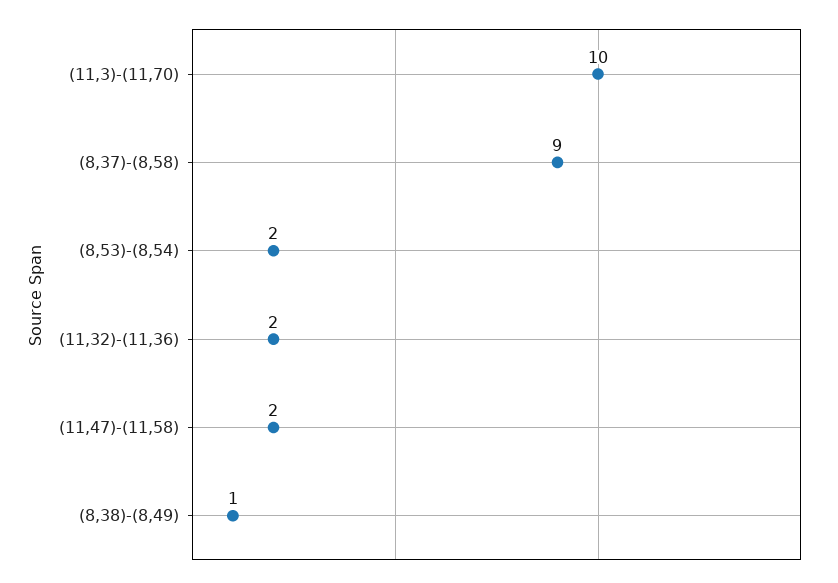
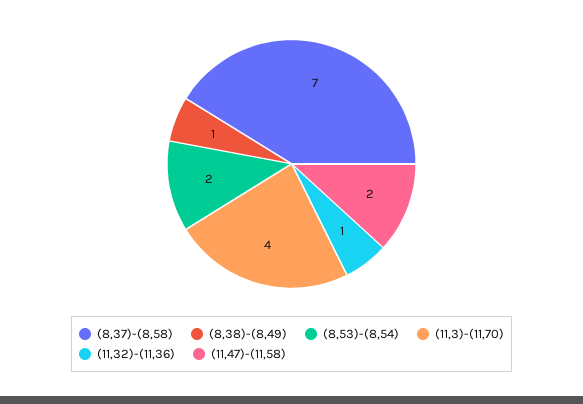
(11,3)-(11,70): 10 -> 4
(8,37)-(8,58): 9 -> 7
(11,32)-(11,36): 2 -> 1

